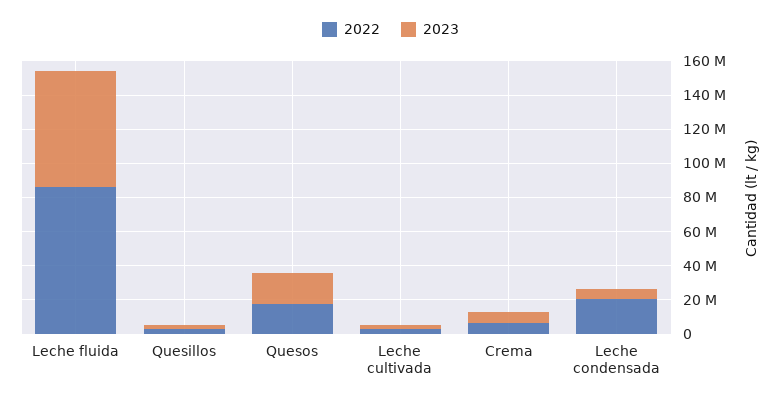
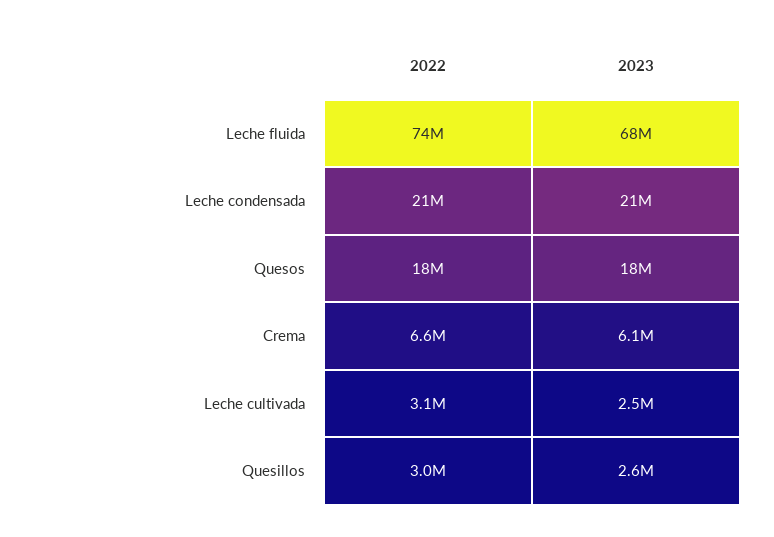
2022, Leche fluida: 85000000 -> 74000000
2023, Leche condensada: 5000000 -> 21000000

